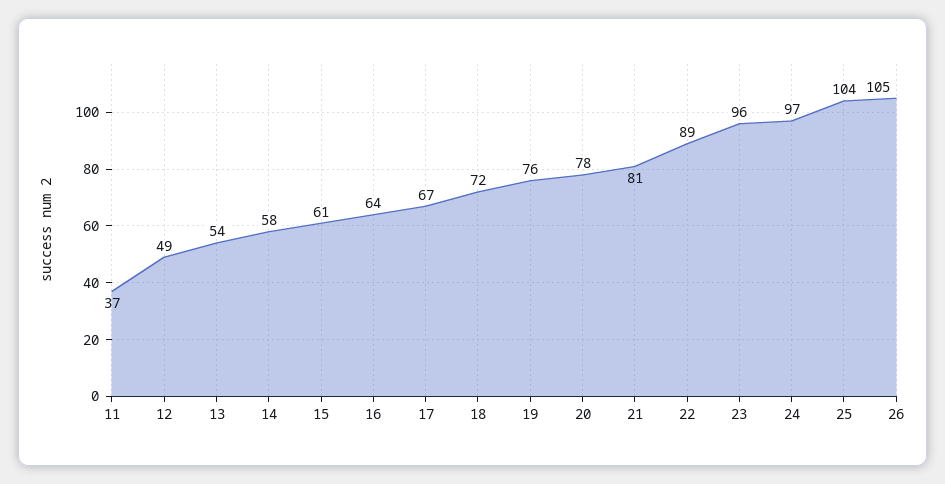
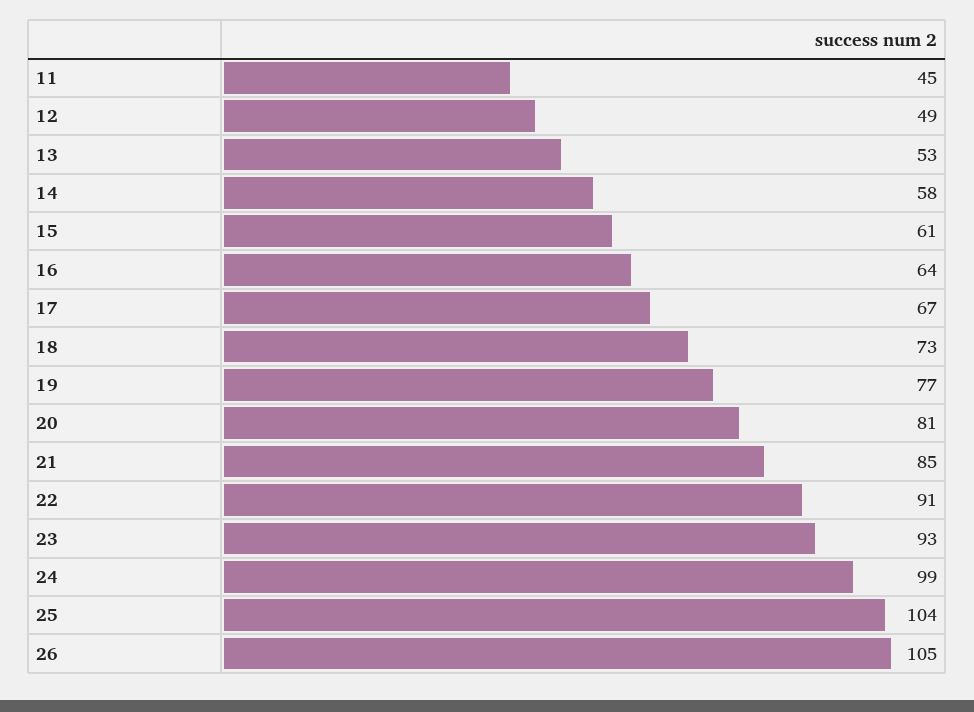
11: 37 -> 45
13: 54 -> 53
18: 72 -> 73
19: 76 -> 77
20: 78 -> 81
21: 81 -> 85
22: 89 -> 91
23: 96 -> 93
24: 97 -> 99

